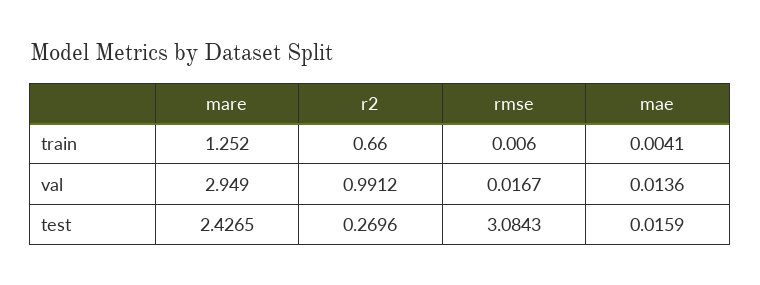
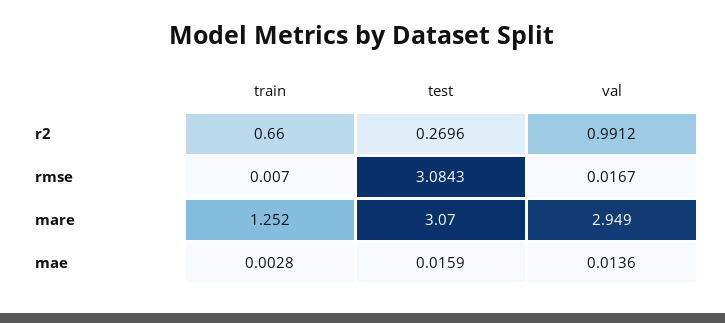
rmse, train: 0.006 -> 0.007
mae, train: 0.0041 -> 0.0028
mare, test: 2.4265 -> 3.07

